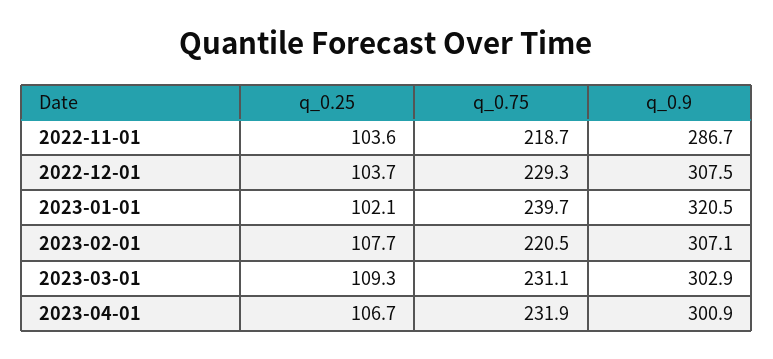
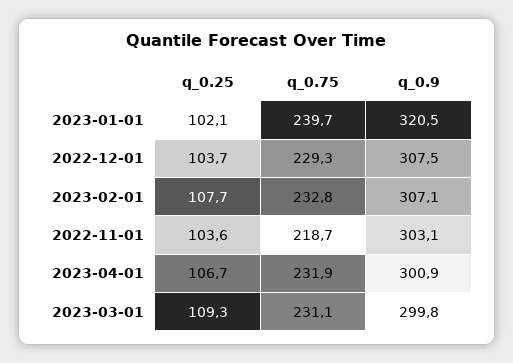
q_0.9, 2022-11-01: 286.7 -> 303.1
q_0.75, 2023-02-01: 220.5 -> 232.8
q_0.9, 2023-03-01: 302.9 -> 299.8

